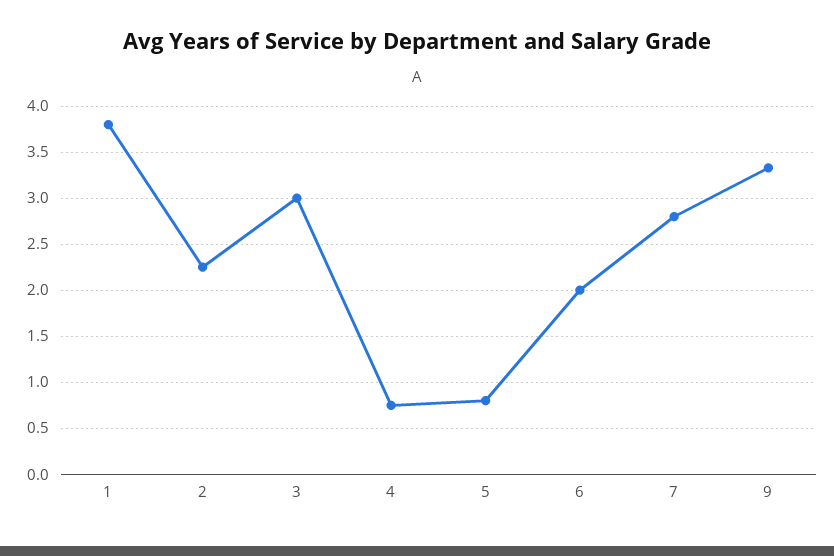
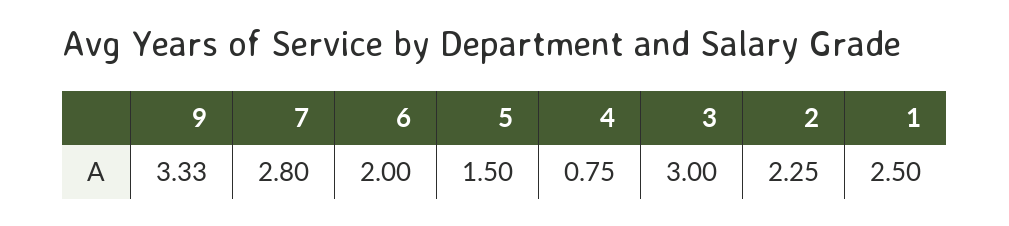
1: 3.8 -> 2.5
5: 0.8 -> 1.5

